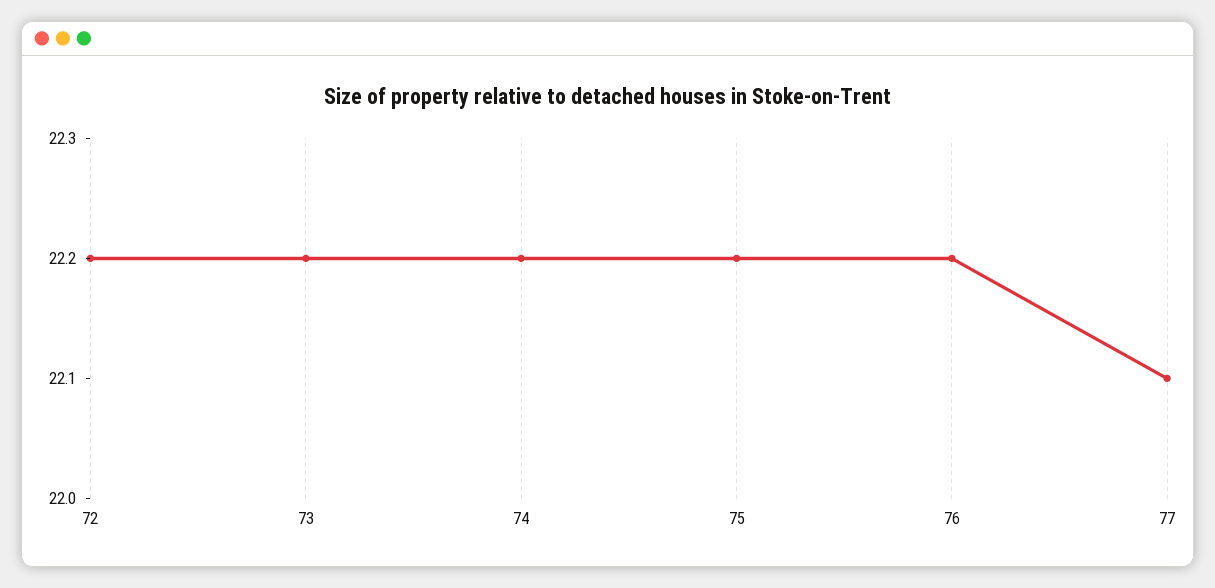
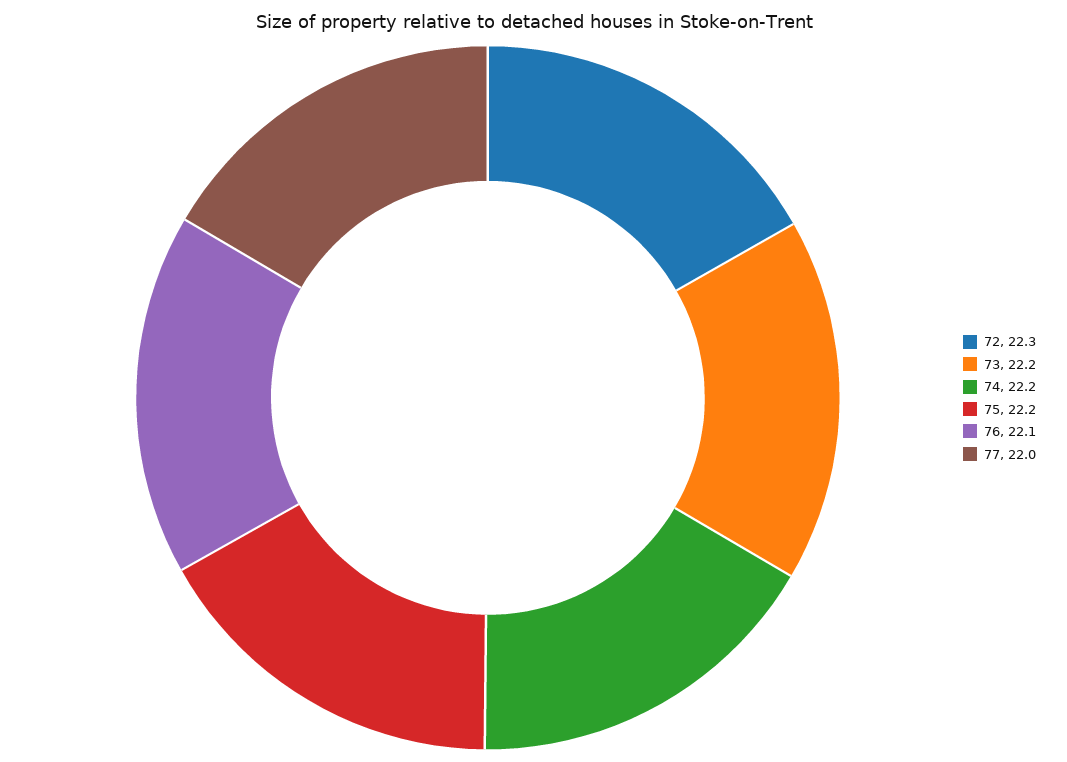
72: 22.2 -> 22.3
76: 22.2 -> 22.1
77: 22.1 -> 22

